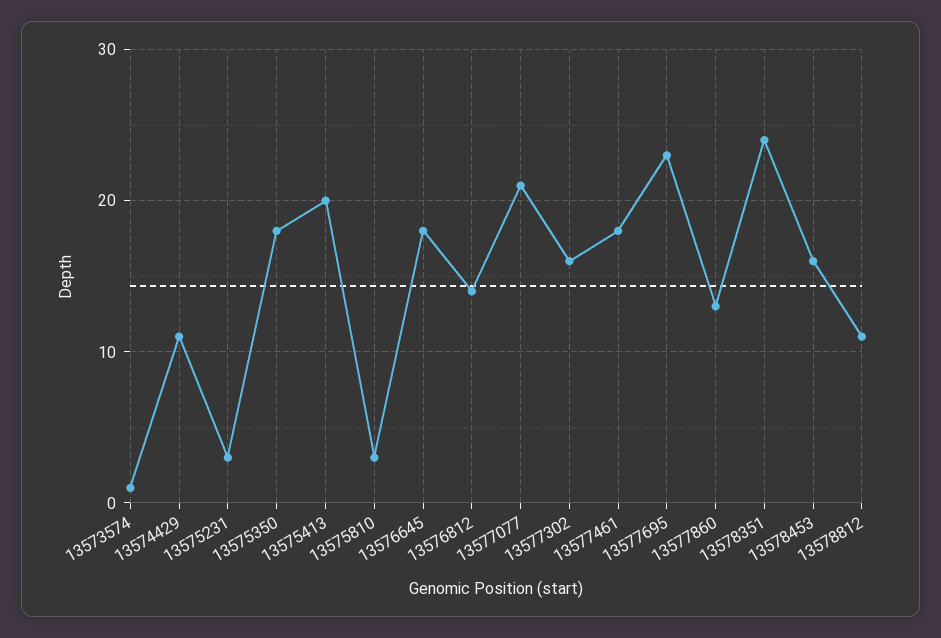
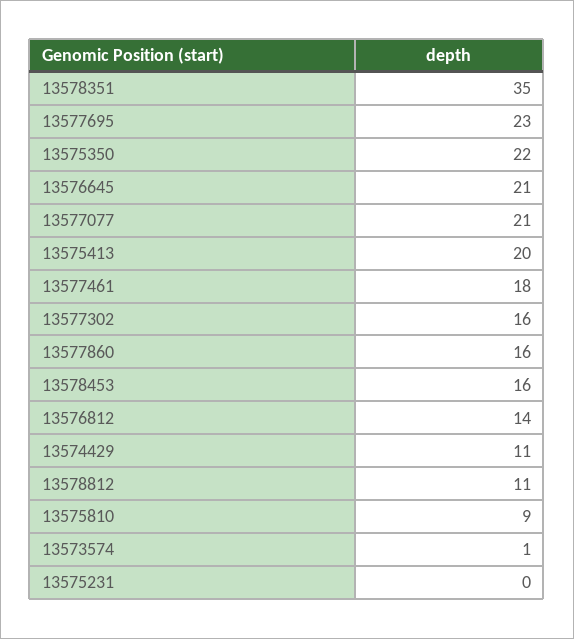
13575231: 3 -> 0
13575350: 18 -> 22
13575810: 3 -> 9
13576645: 18 -> 21
13577860: 13 -> 16
13578351: 24 -> 35

